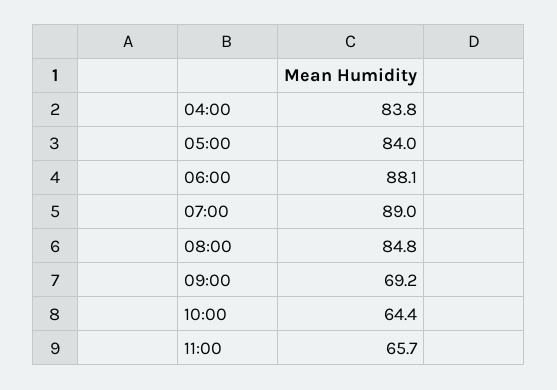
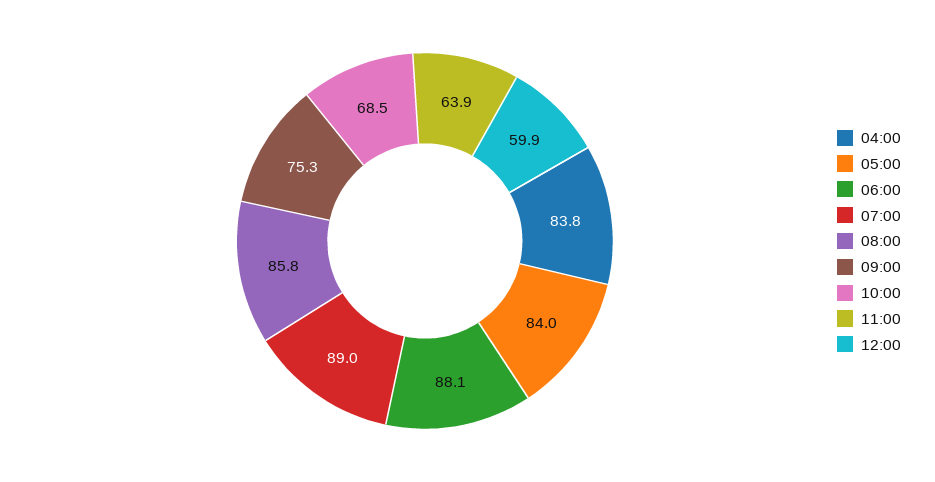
08:00: 84.8 -> 85.8
09:00: 69.2 -> 75.3
10:00: 64.4 -> 68.5
11:00: 65.7 -> 63.9
12:00: none -> 59.9

